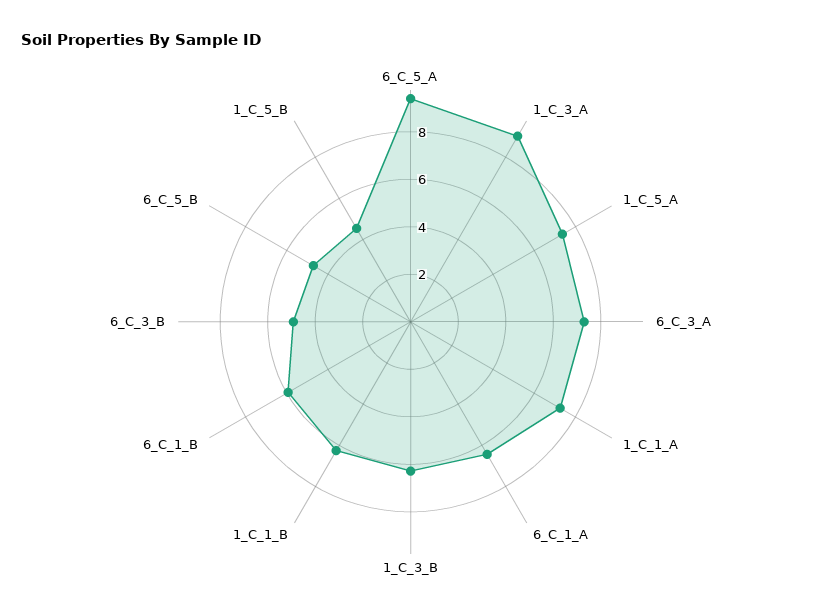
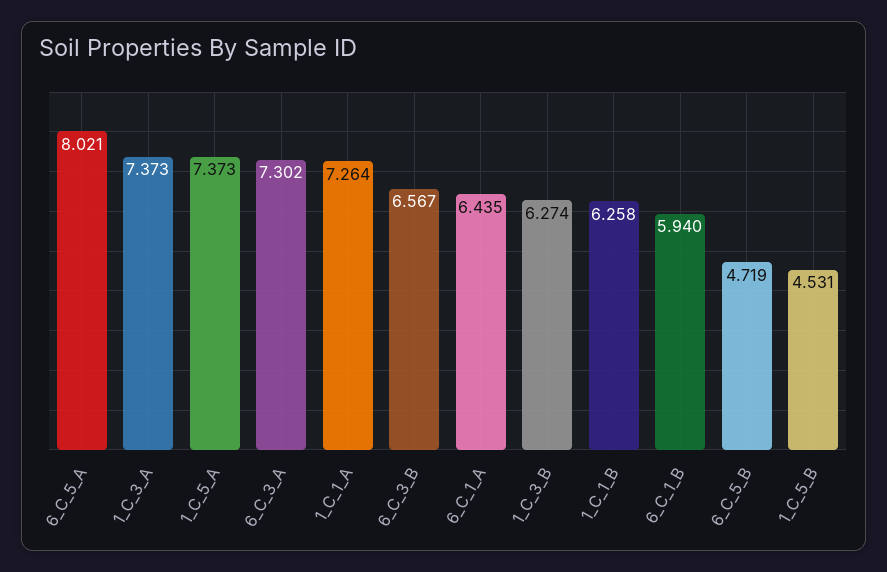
6_C_5_A: 9.5 -> 8.021
1_C_3_A: 9 -> 7.373
6_C_3_B: 5 -> 6.567

